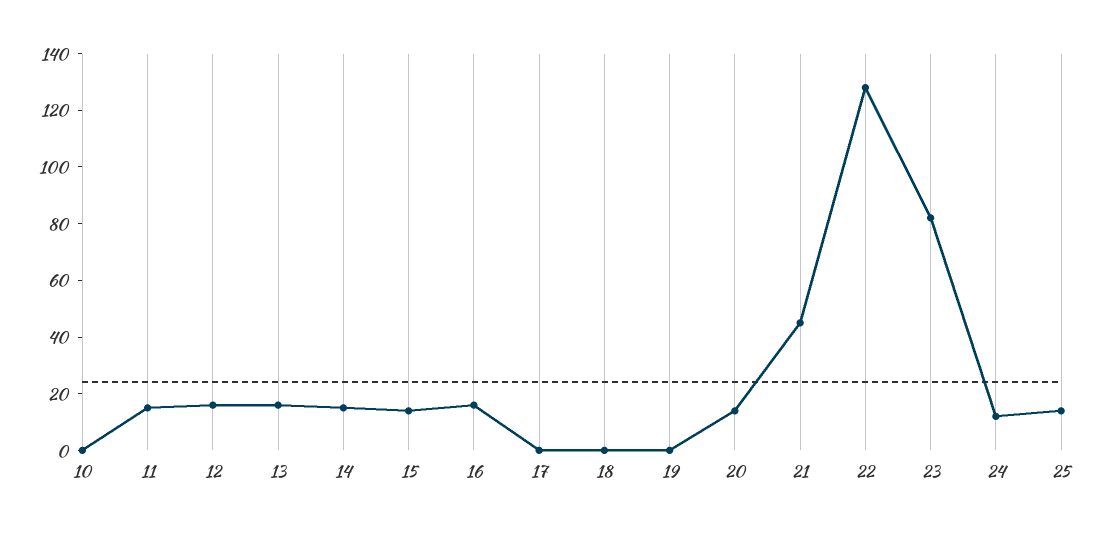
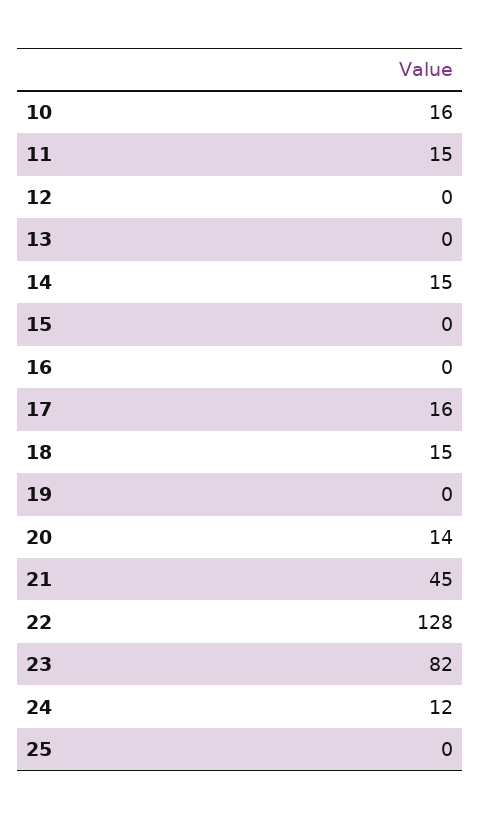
10: 0 -> 16
12: 15 -> 0
13: 15 -> 0
15: 15 -> 0
16: 15 -> 0
17: 0 -> 16
18: 0 -> 15
25: 15 -> 0

